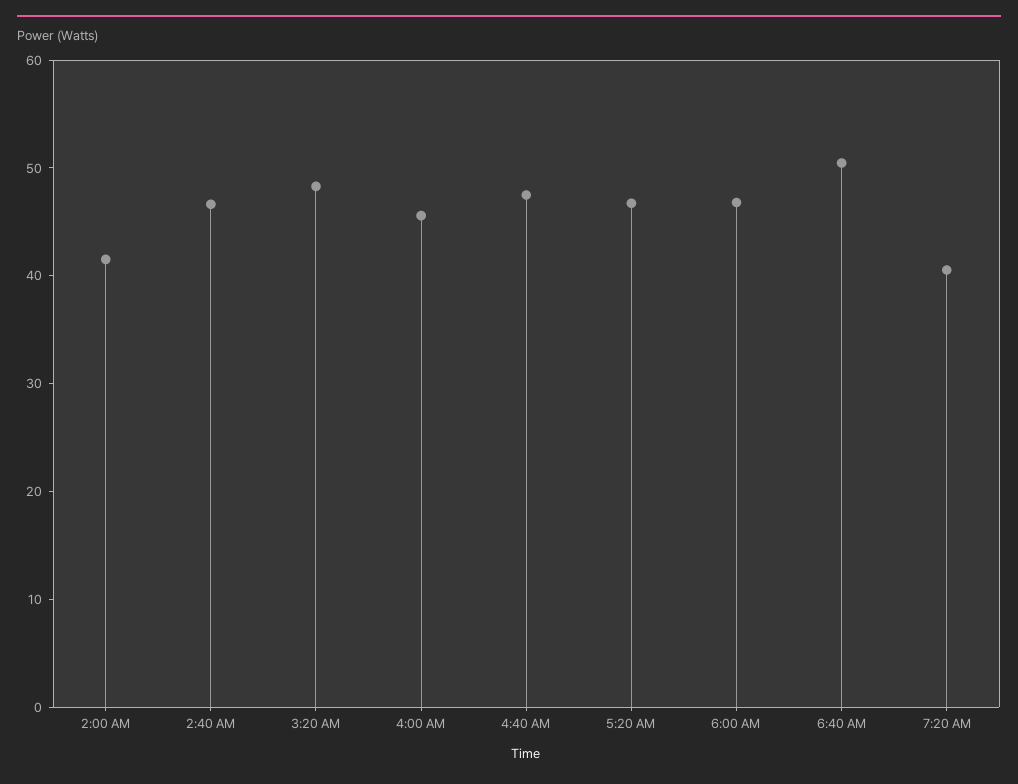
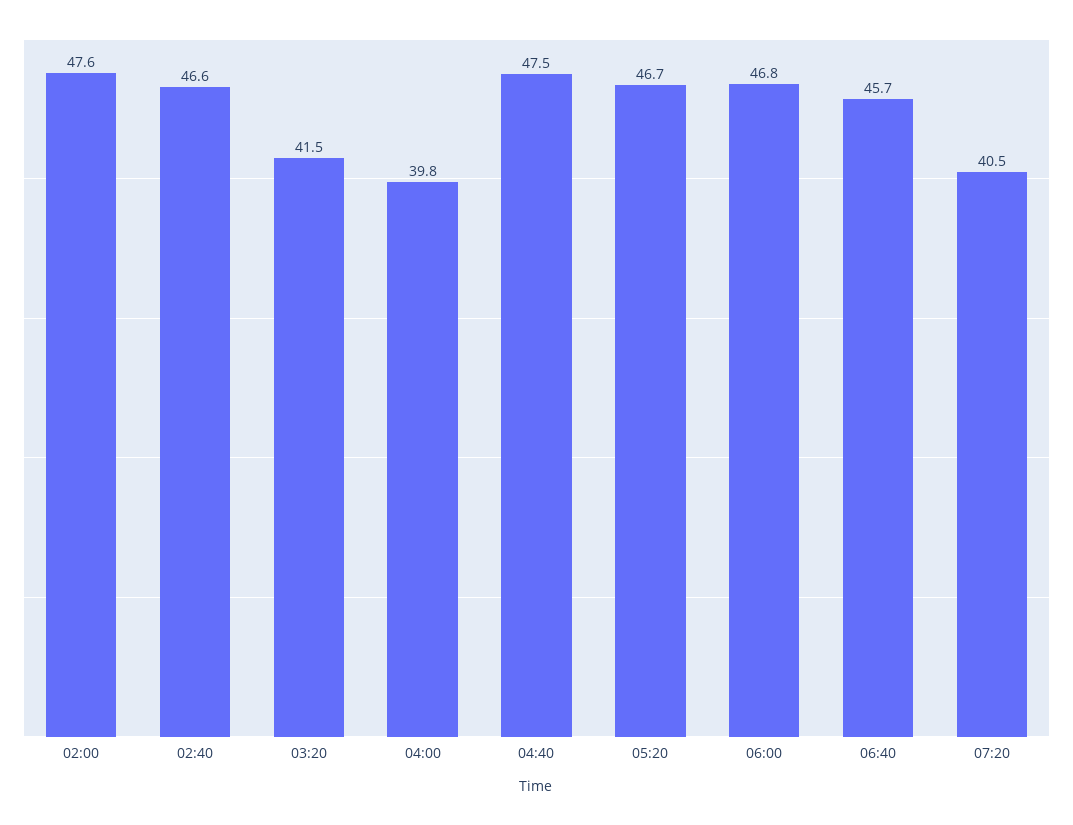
2:00 AM: 42 -> 47.6
3:20 AM: 48 -> 41.5
4:00 AM: 46 -> 39.8
6:40 AM: 50 -> 45.7

